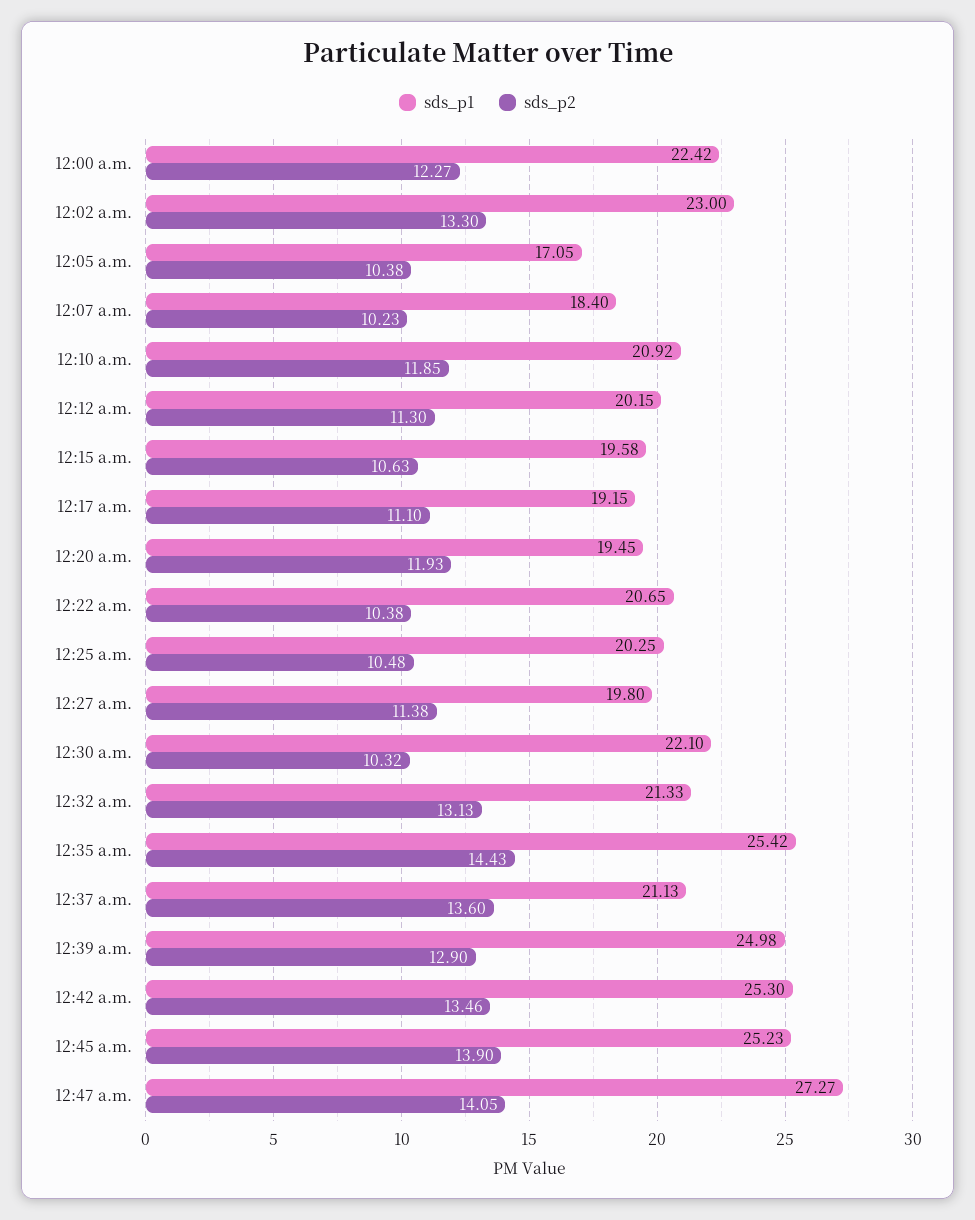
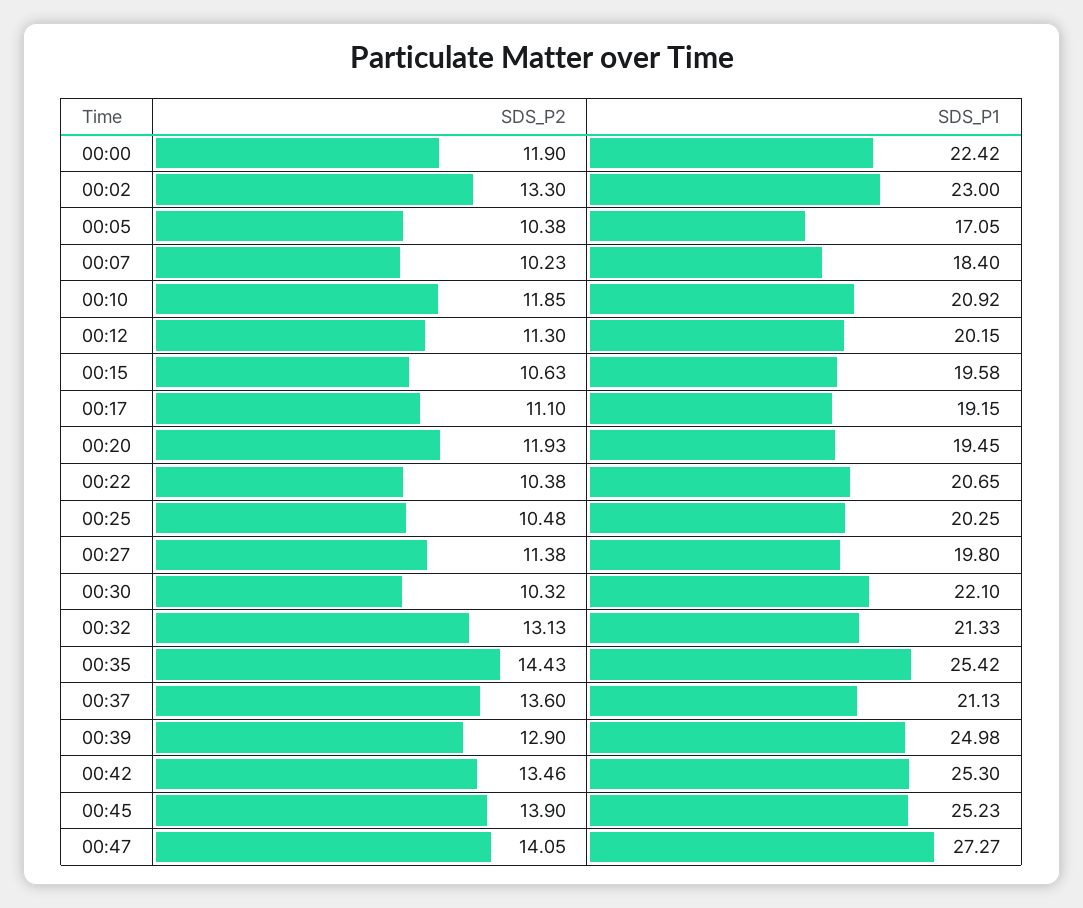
sds_p2, 12:00 a.m.: 12.27 -> 11.9

